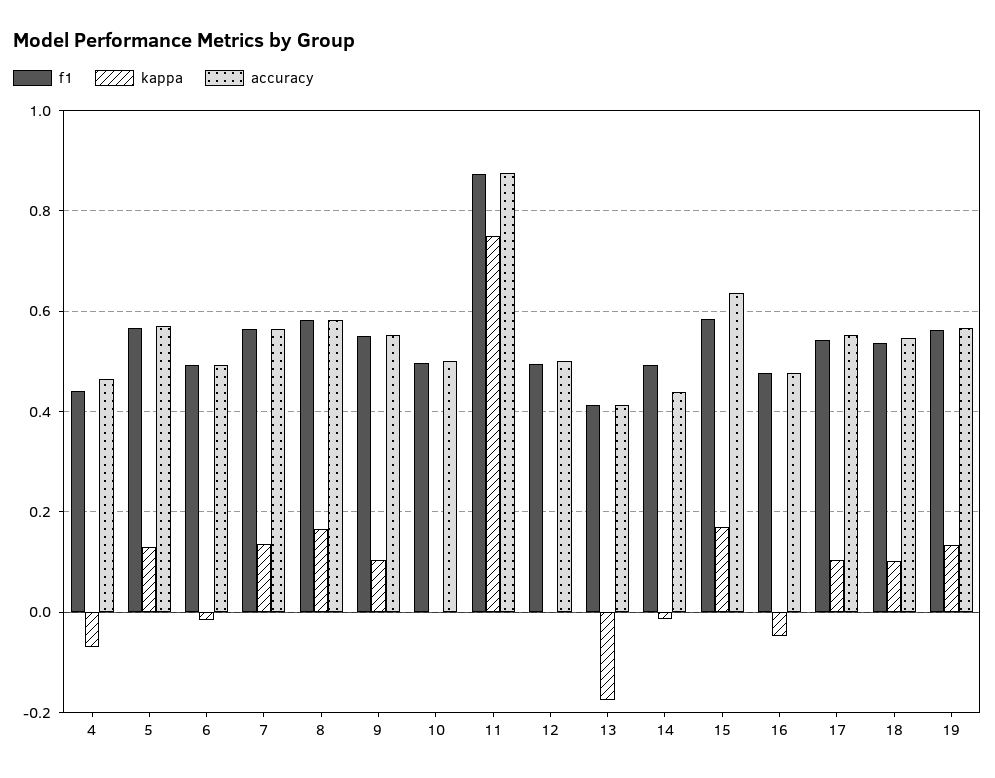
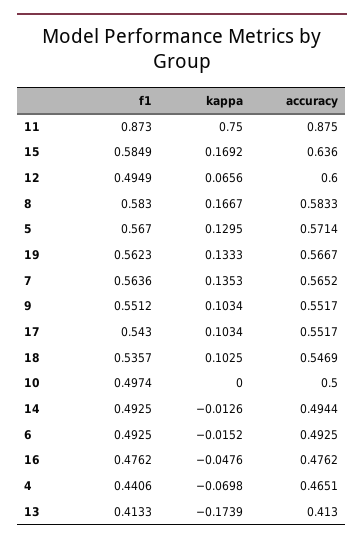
kappa, 12: 0 -> 0.0656
accuracy, 12: 0.5 -> 0.6
accuracy, 14: 0.44 -> 0.4944

